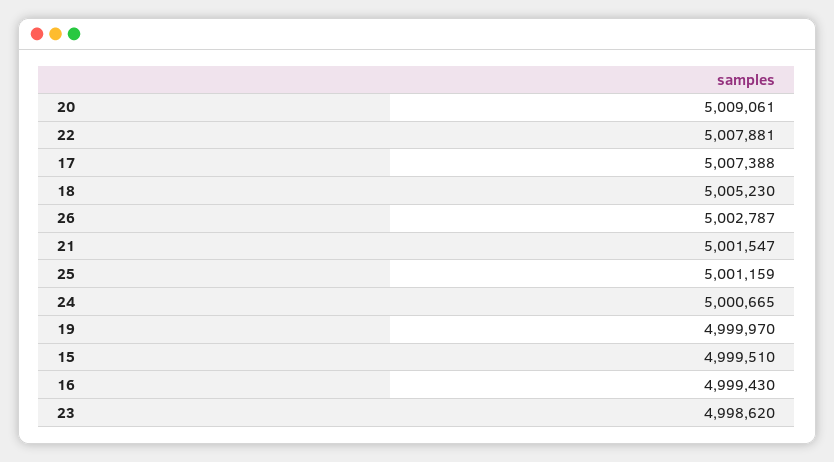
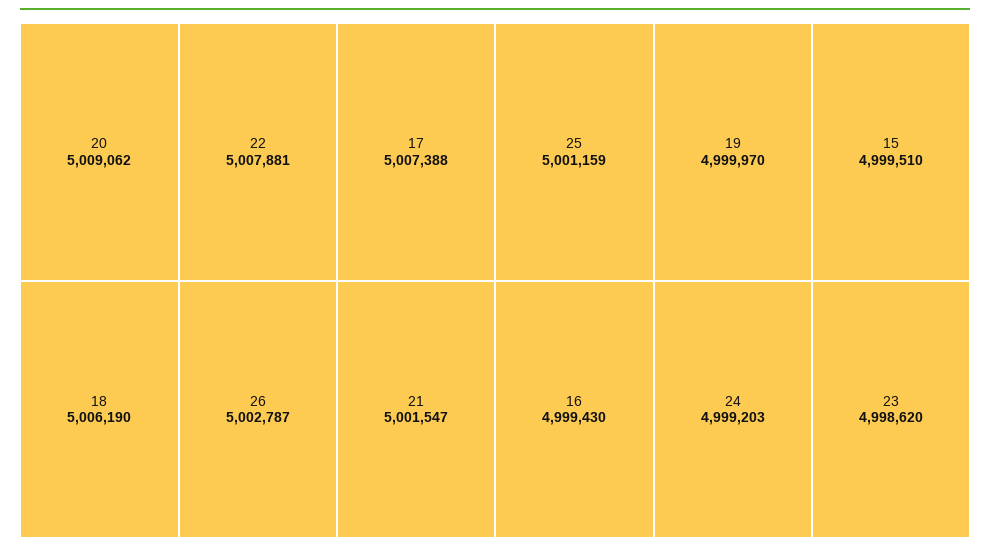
20: 5009061 -> 5009062
18: 5005230 -> 5006190
24: 5000665 -> 4999203

